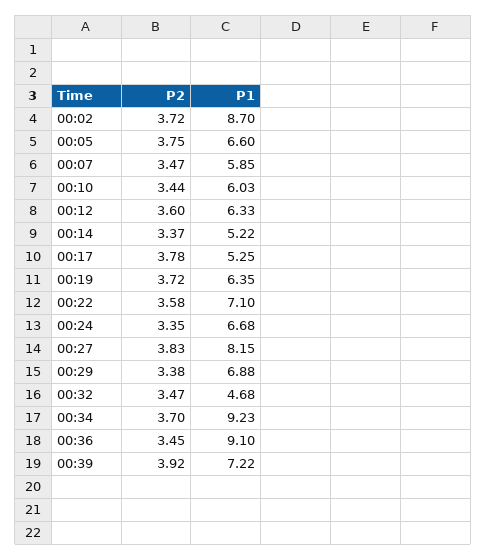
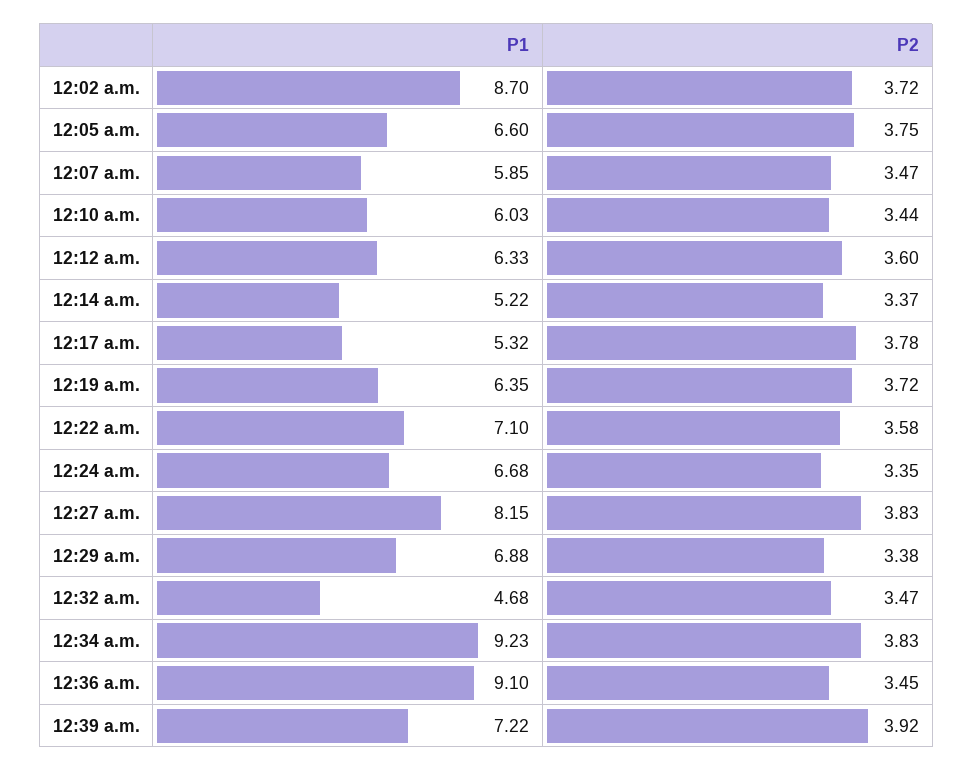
P1, 00:17: 5.25 -> 5.32
P2, 00:34: 3.7 -> 3.83

